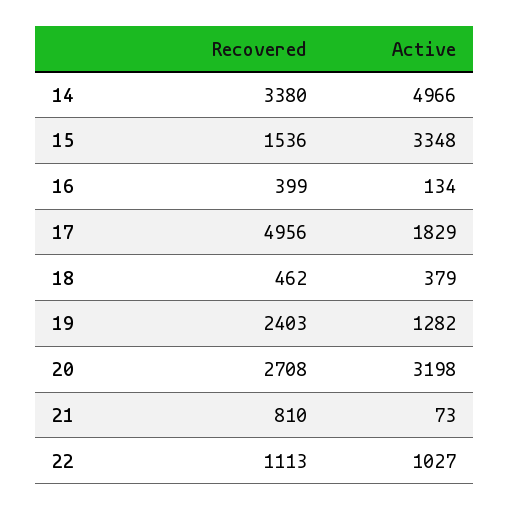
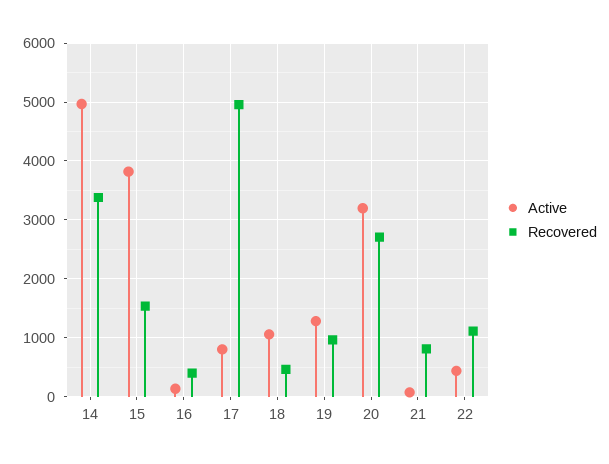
Active, 15: 3348 -> 3800
Active, 17: 1829 -> 800
Active, 18: 379 -> 1000
Recovered, 19: 2403 -> 1000
Active, 22: 1027 -> 400

